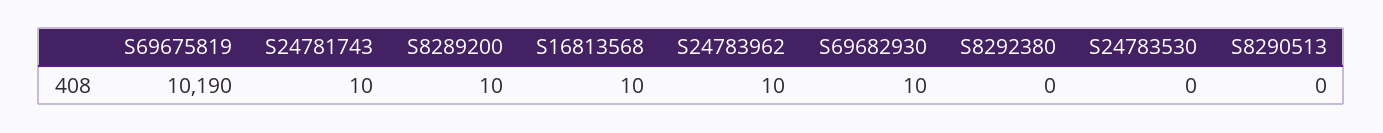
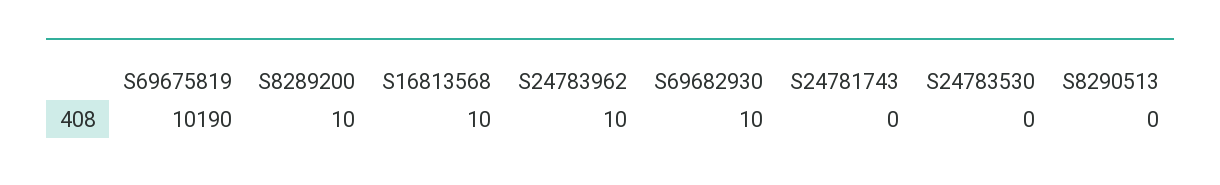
S24781743: 10 -> 0
S8292380: 0 -> none

